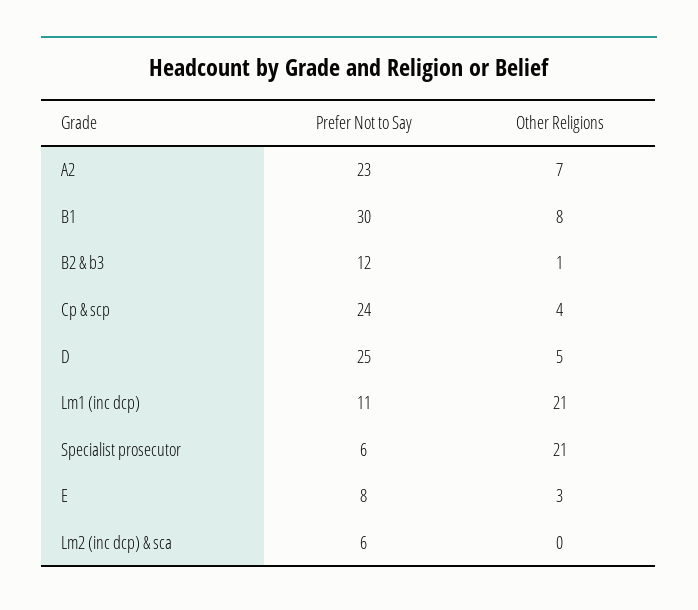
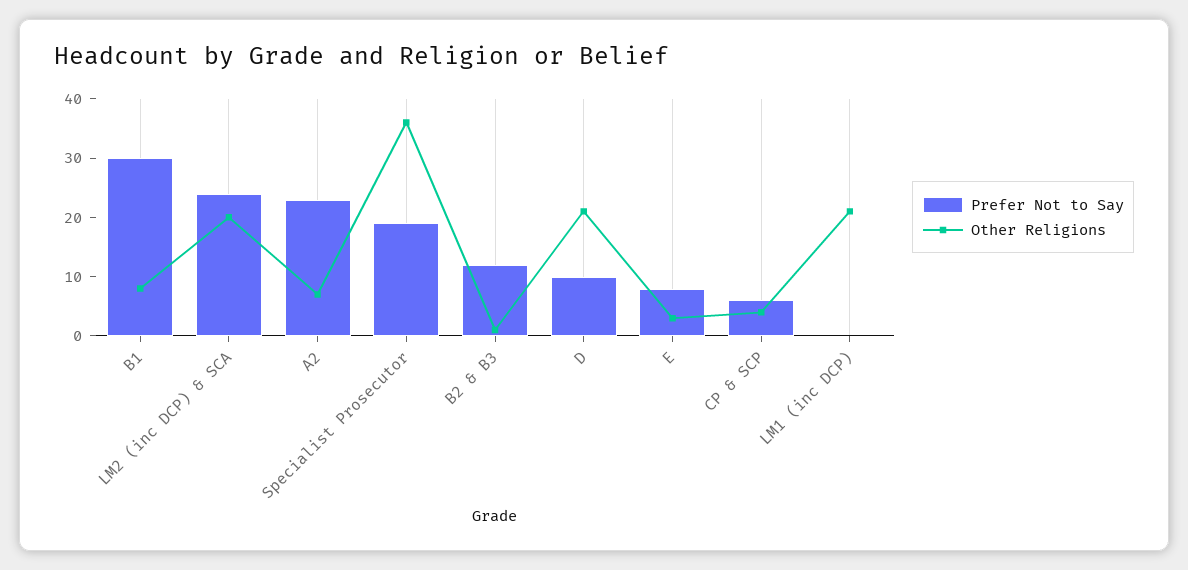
Prefer Not to Say, Cp & scp: 24 -> 5
Prefer Not to Say, D: 25 -> 10
Other Religions, D: 5 -> 20
Prefer Not to Say, Lm1 (inc dcp): 11 -> 0
Prefer Not to Say, Specialist prosecutor: 6 -> 20
Other Religions, Specialist prosecutor: 21 -> 35
Prefer Not to Say, Lm2 (inc dcp) & sca: 6 -> 25
Other Religions, Lm2 (inc dcp) & sca: 0 -> 20

